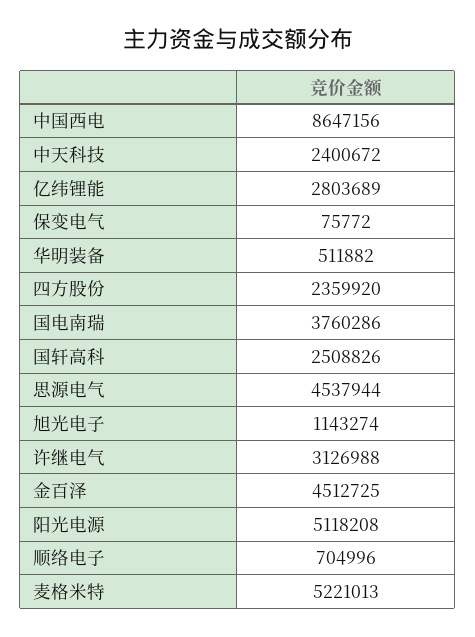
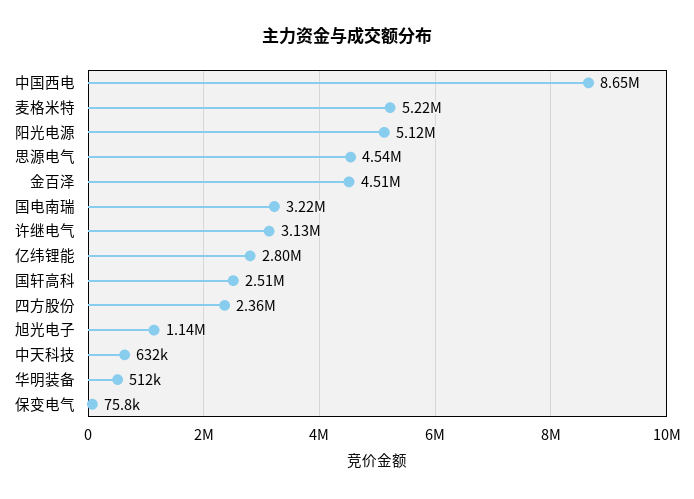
中天科技: 2400672 -> 632000
国电南瑞: 3760286 -> 3220000
顺络电子: 704996 -> none

